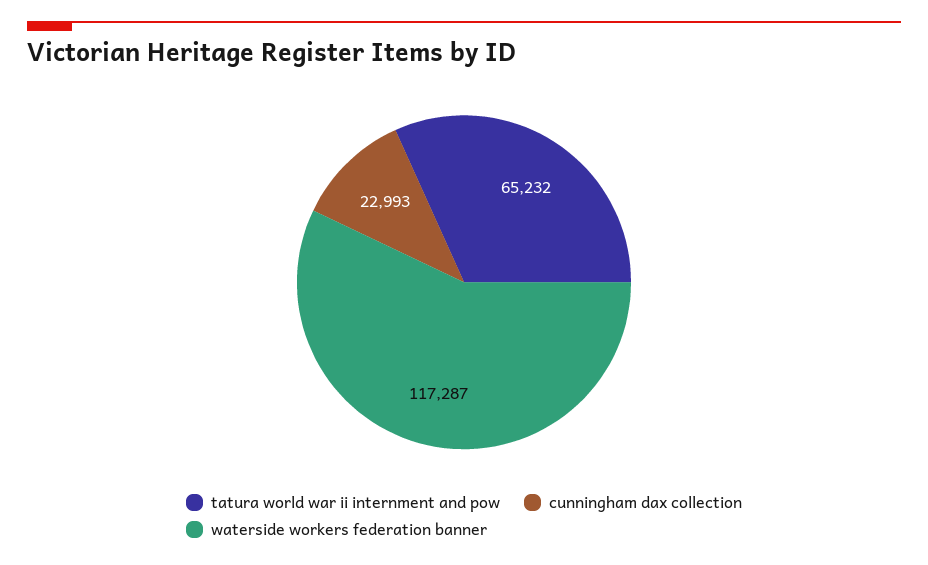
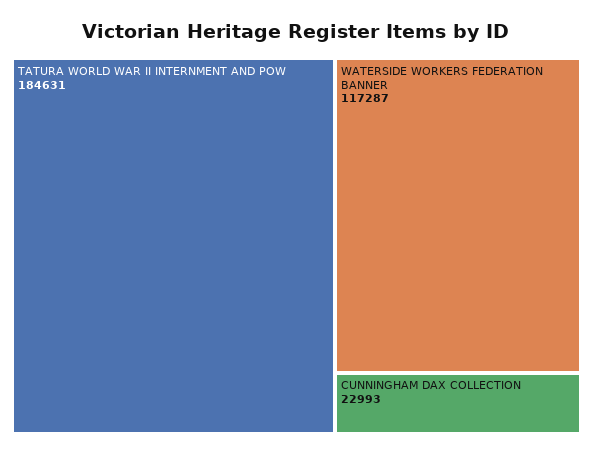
tatura world war ii internment and pow: 65232 -> 184631

